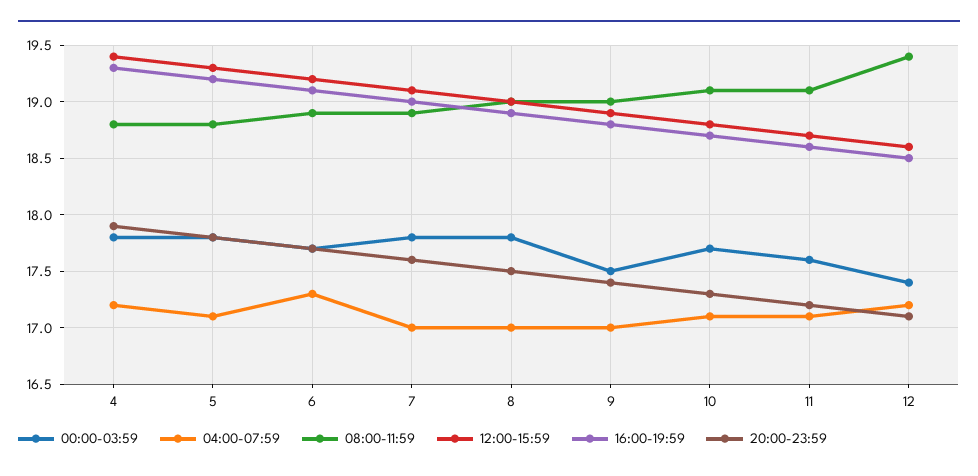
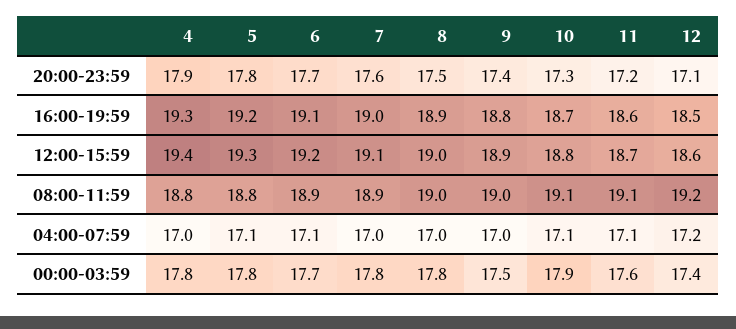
04:00-07:59, 4: 17.2 -> 17
04:00-07:59, 6: 17.3 -> 17.1
00:00-03:59, 10: 17.7 -> 17.9
08:00-11:59, 12: 19.4 -> 19.2

